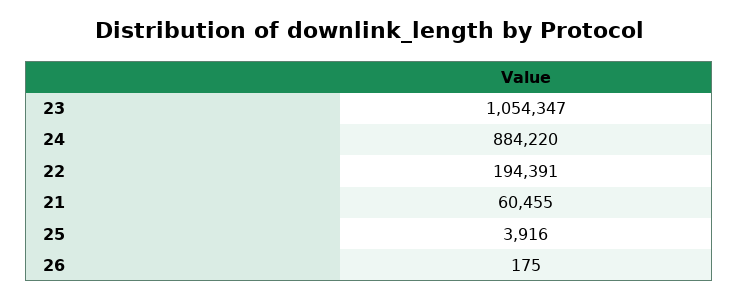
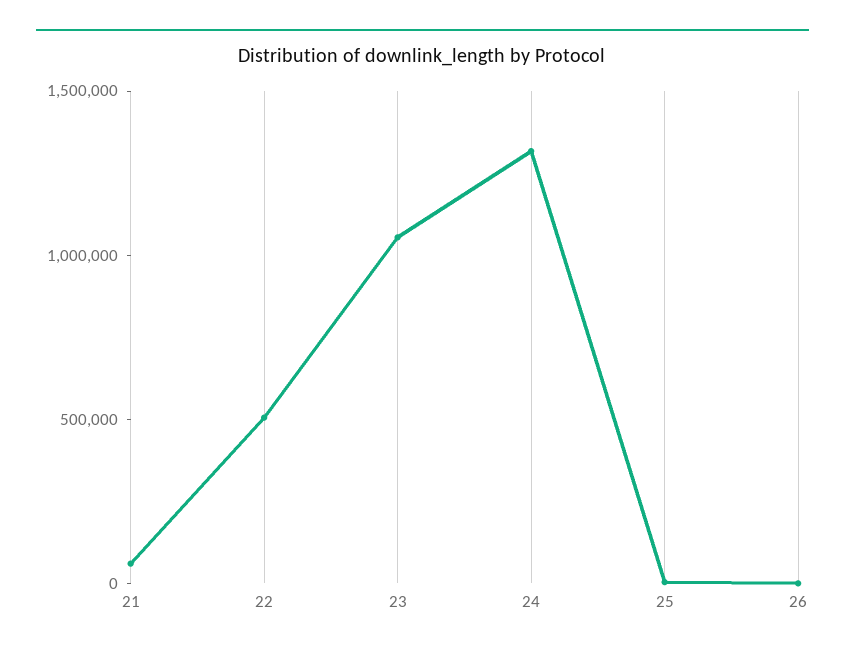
24: 884220 -> 1300000
22: 194391 -> 500000

